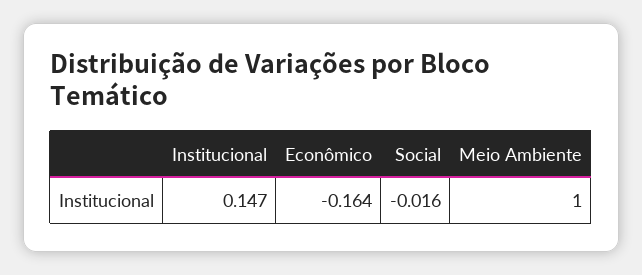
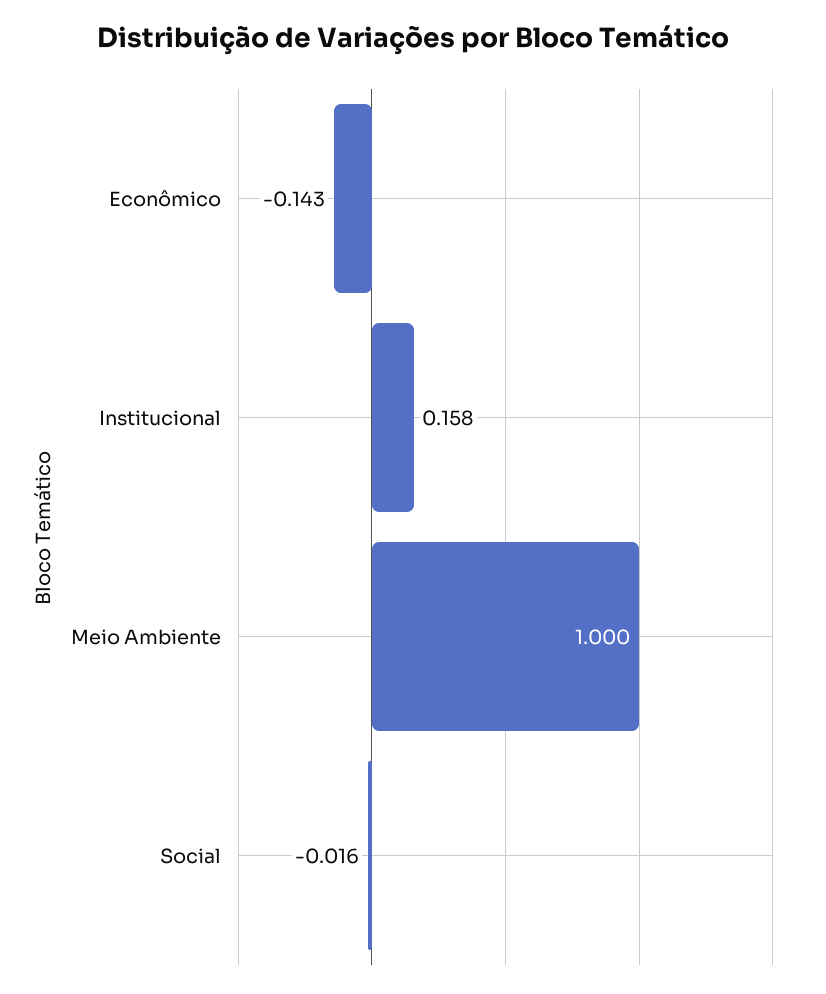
Institucional: 0.147 -> 0.158
Econômico: -0.164 -> -0.143

